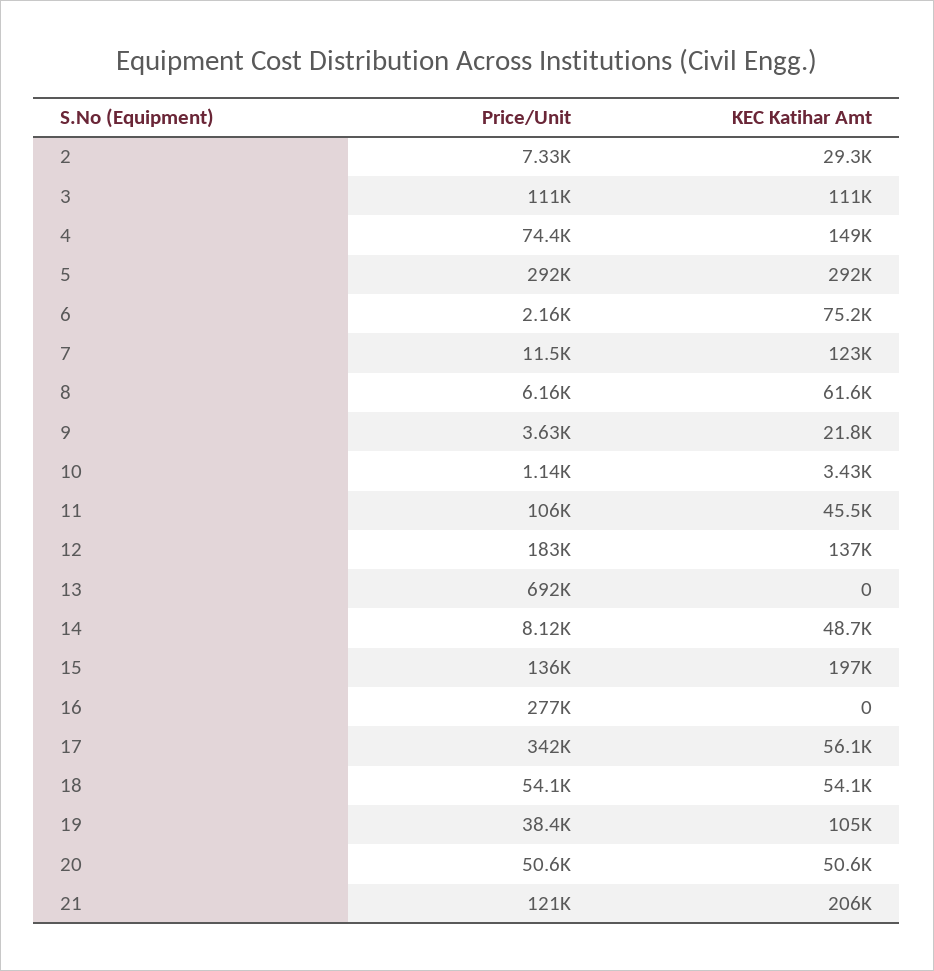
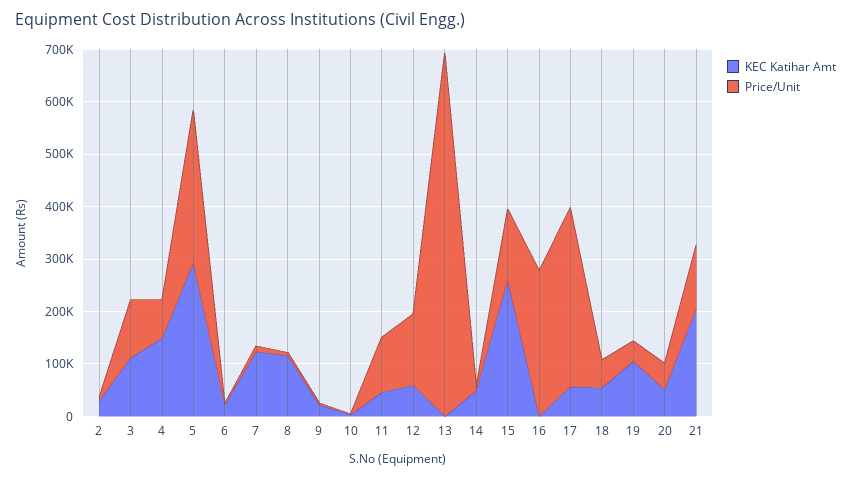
KEC Katihar Amt, 6: 75200 -> 20000
KEC Katihar Amt, 8: 61600 -> 120000
Price/Unit, 12: 183000 -> 140000
KEC Katihar Amt, 12: 137000 -> 60000
KEC Katihar Amt, 15: 197000 -> 260000

